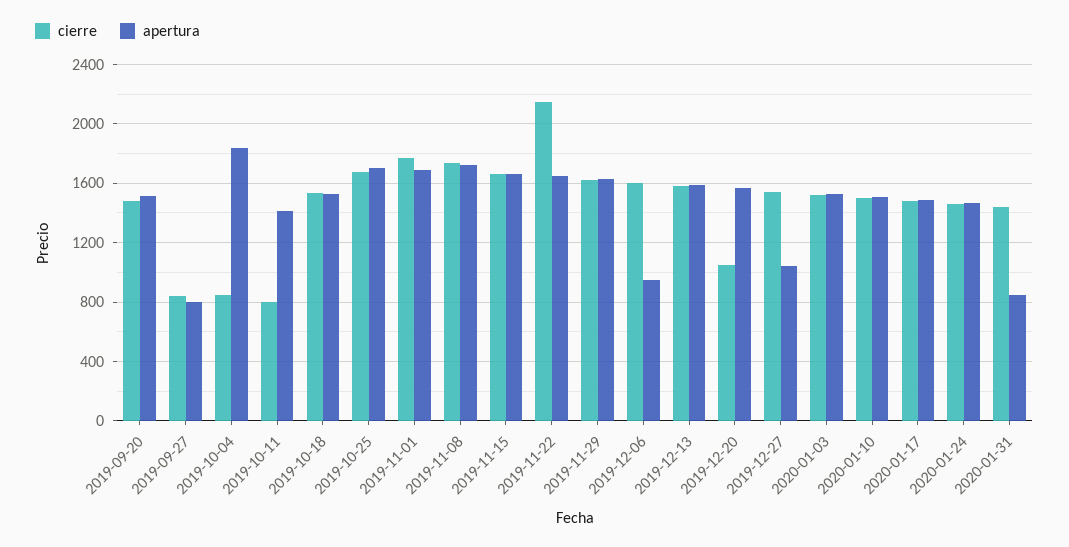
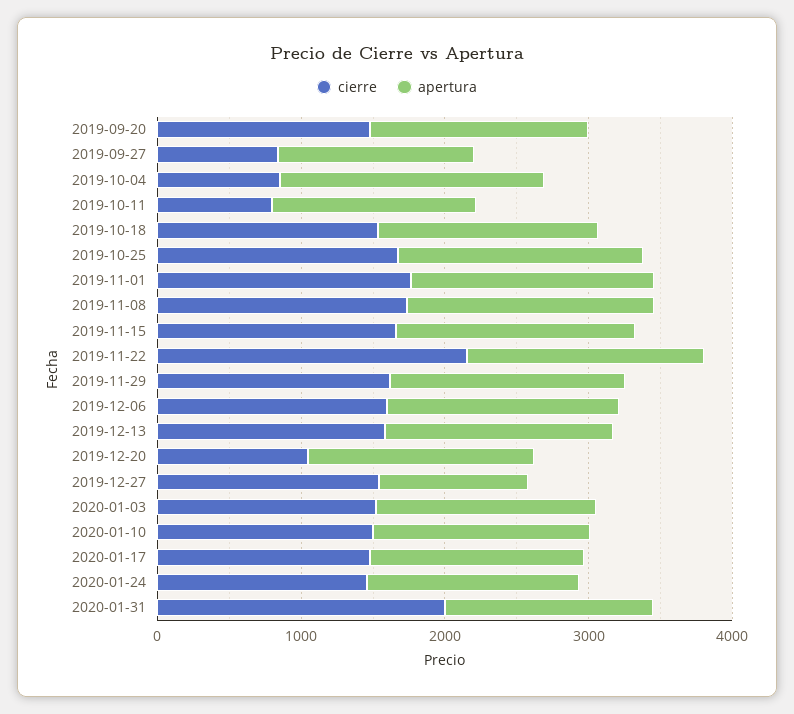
apertura, 2019-09-27: 800 -> 1400
apertura, 2019-12-06: 950 -> 1600
cierre, 2020-01-31: 1450 -> 2000
apertura, 2020-01-31: 850 -> 1400

